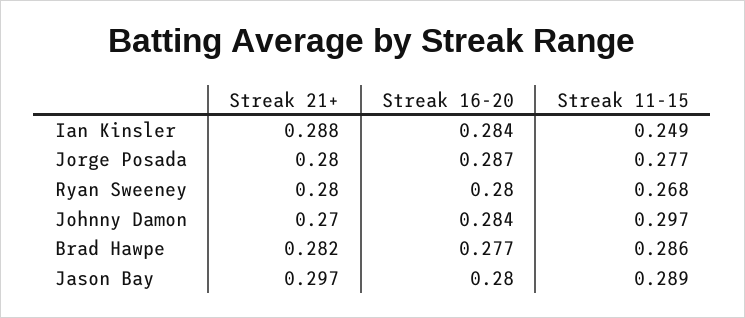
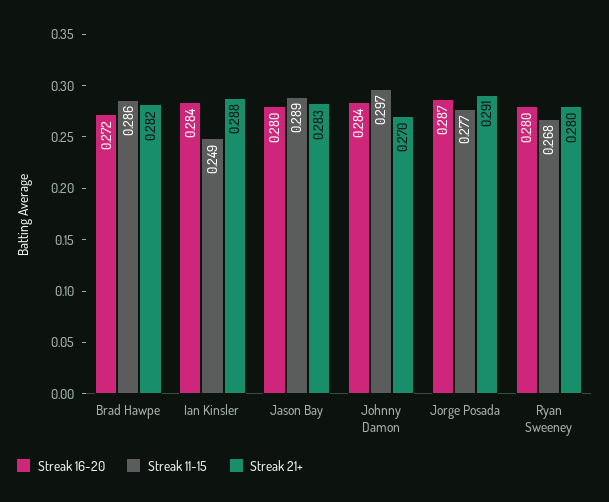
Streak 21+, Jorge Posada: 0.28 -> 0.291
Streak 16-20, Brad Hawpe: 0.277 -> 0.272
Streak 21+, Jason Bay: 0.297 -> 0.283

